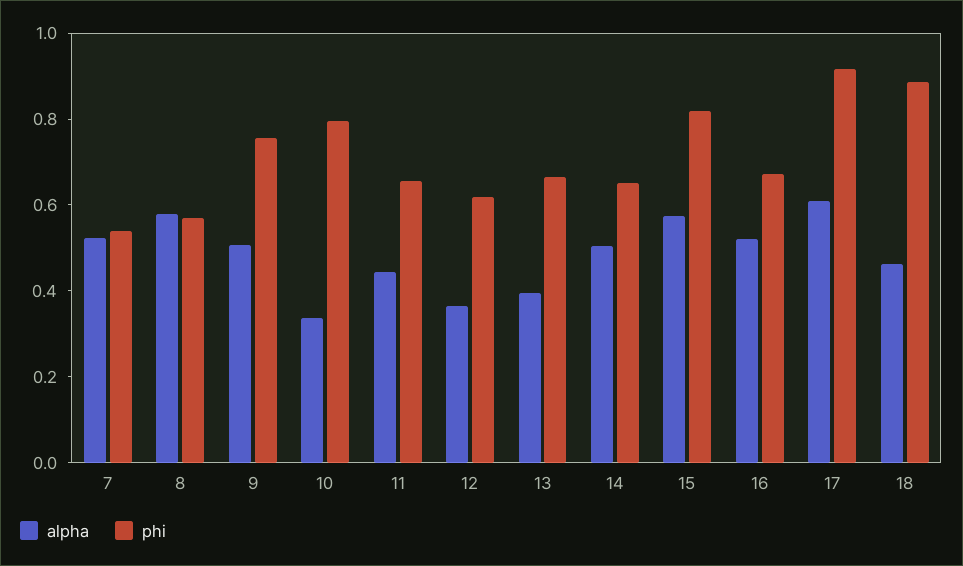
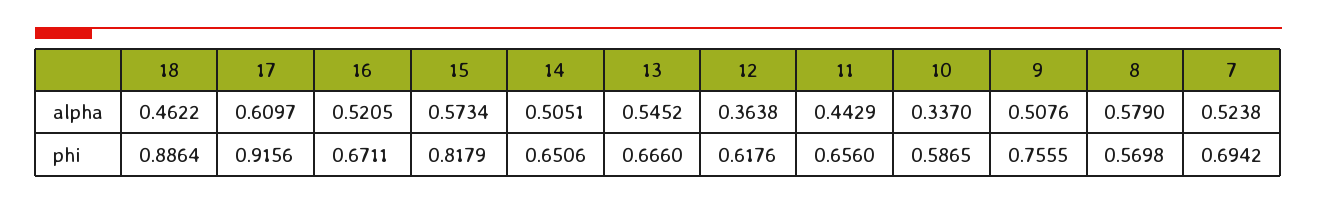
phi, 7: 0.55 -> 0.6942
phi, 10: 0.8 -> 0.5865
alpha, 13: 0.4 -> 0.5452

